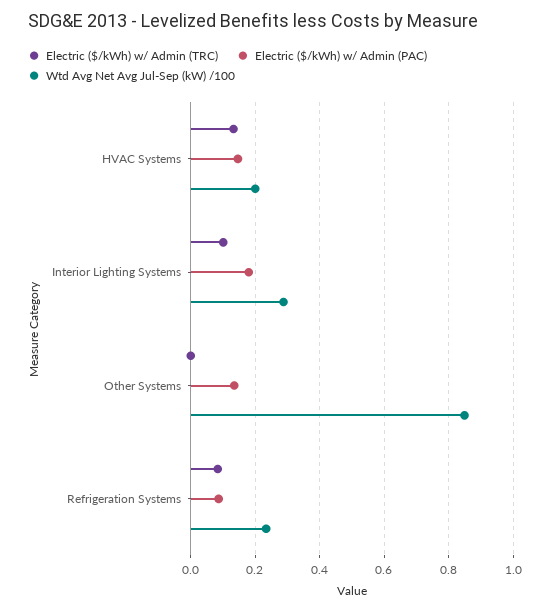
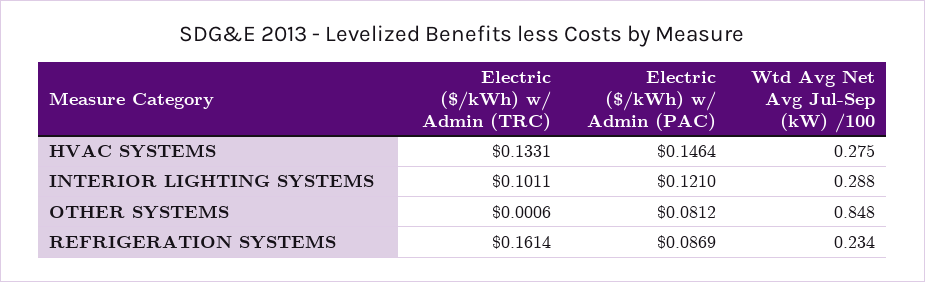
Wtd Avg Net Avg Jul-Sep (kW) /100, HVAC Systems: 0.2 -> 0.275
Electric ($/kWh) w/ Admin (PAC), Interior Lighting Systems: 0.18 -> 0.121
Electric ($/kWh) w/ Admin (PAC), Other Systems: 0.14 -> 0.0812
Electric ($/kWh) w/ Admin (TRC), Refrigeration Systems: 0.08 -> 0.1614

